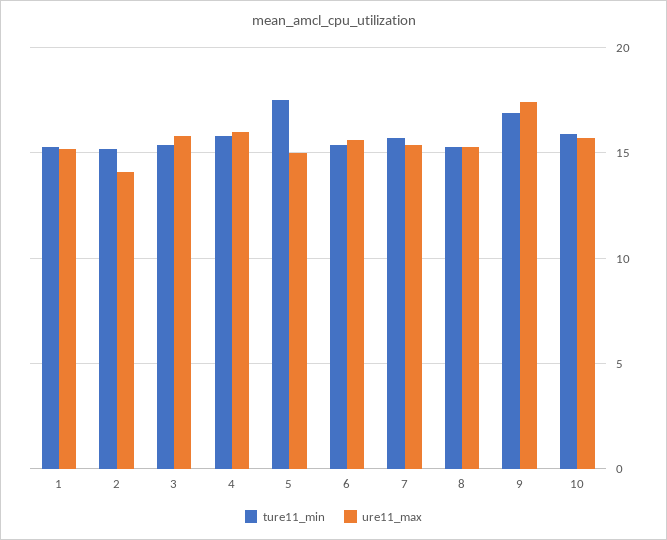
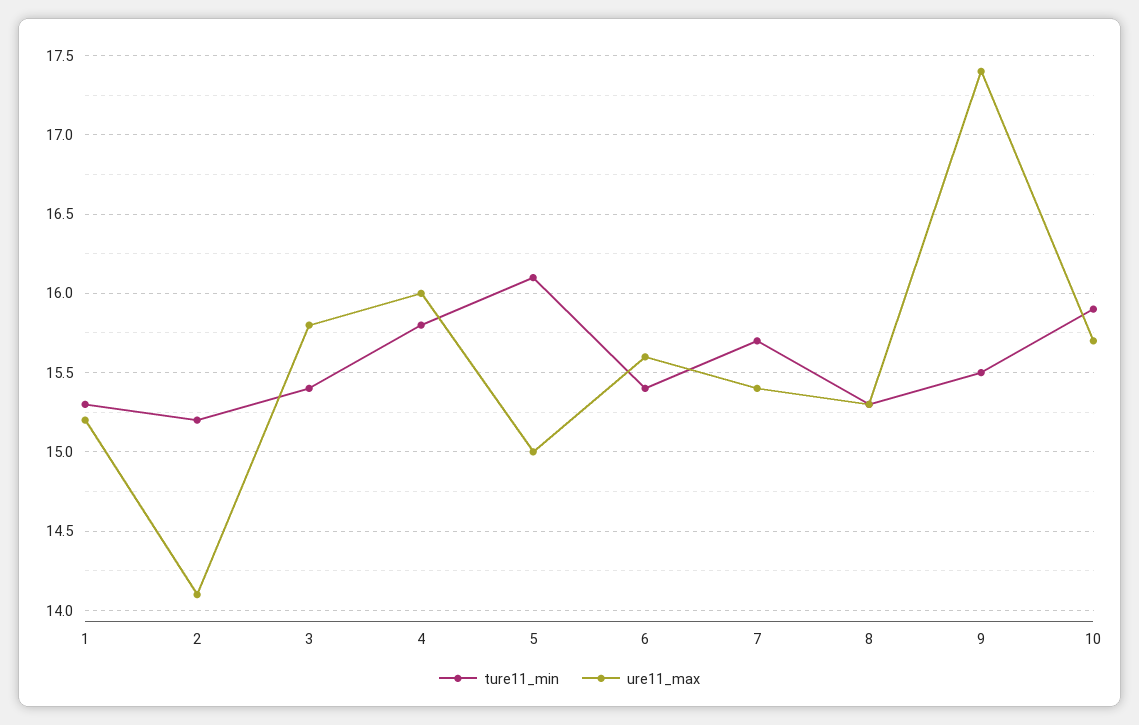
ture11_min, 5: 17.5 -> 16.1
ture11_min, 9: 17 -> 15.5

